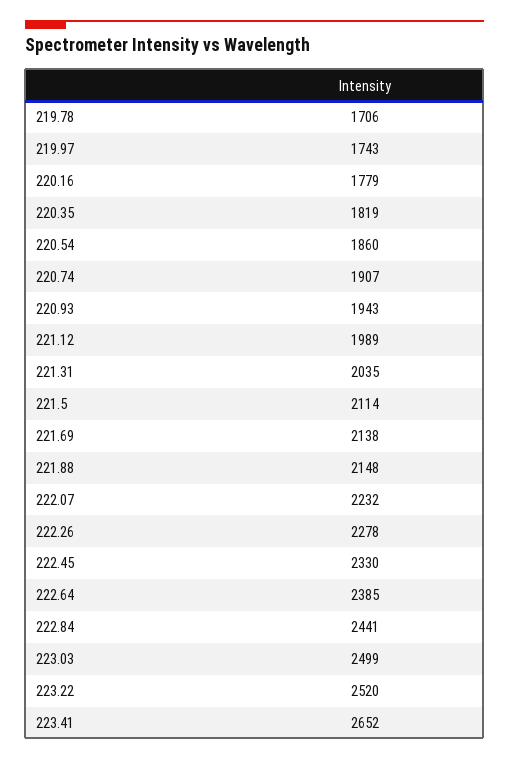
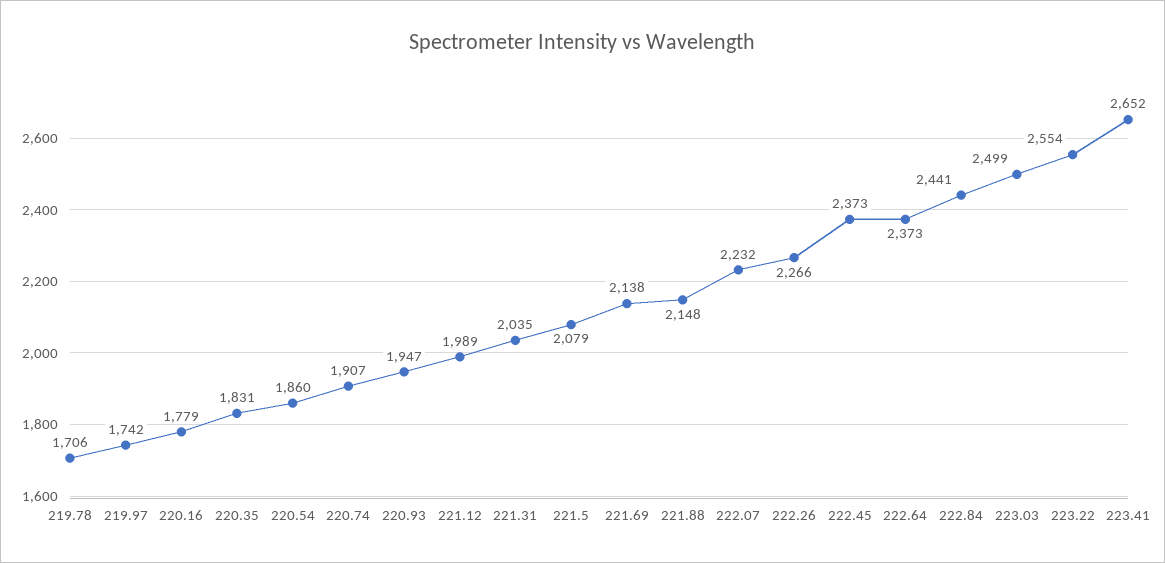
219.97: 1743 -> 1742
220.35: 1819 -> 1831
220.93: 1943 -> 1947
221.5: 2114 -> 2079
222.26: 2278 -> 2266
222.45: 2330 -> 2373
222.64: 2385 -> 2373
223.22: 2520 -> 2554

